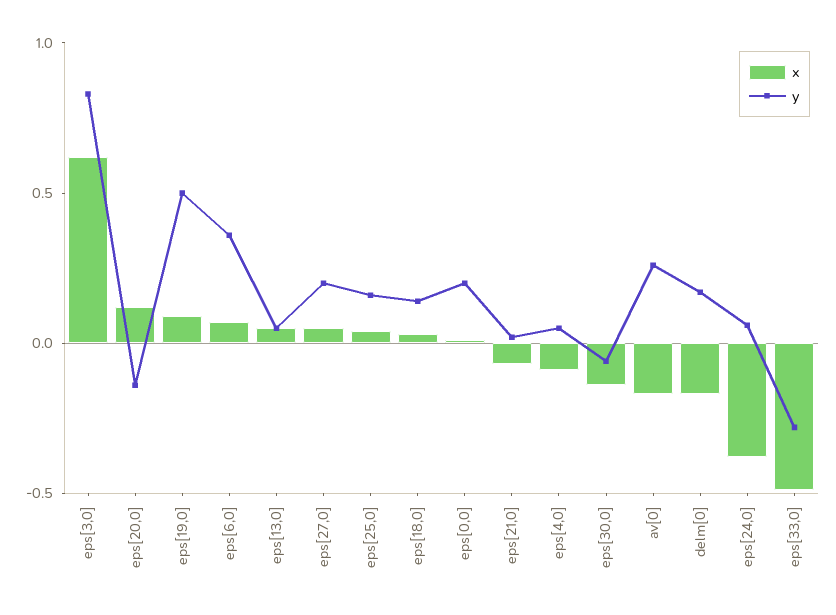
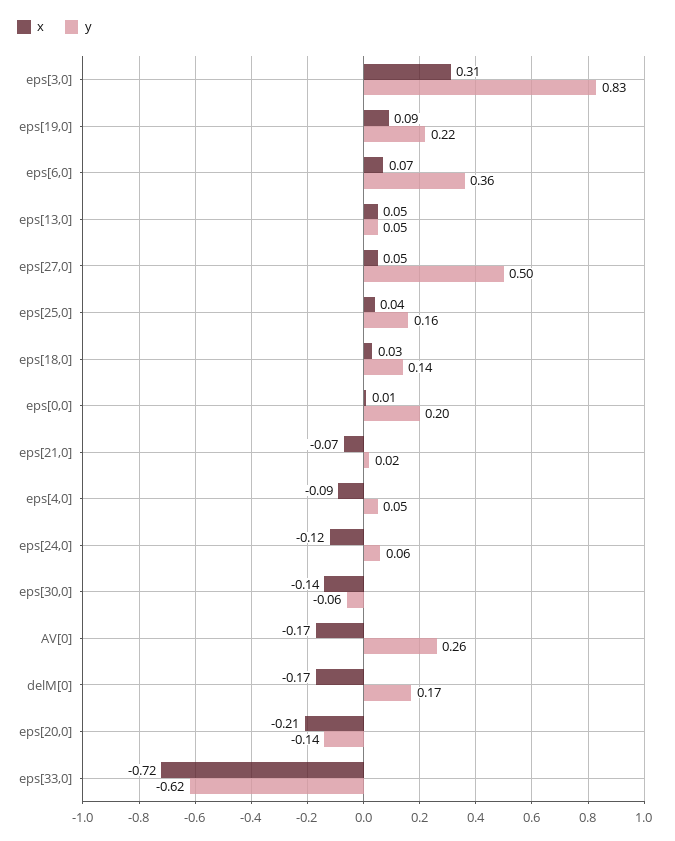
x, eps[3,0]: 0.6 -> 0.31
x, eps[20,0]: 0.1 -> -0.21
y, eps[19,0]: 0.5 -> 0.22
y, eps[27,0]: 0.2 -> 0.5
x, eps[24,0]: -0.4 -> -0.12
x, eps[33,0]: -0.5 -> -0.72
y, eps[33,0]: -0.3 -> -0.62

